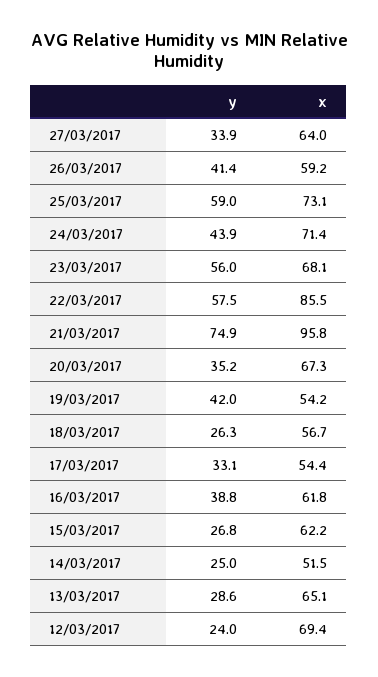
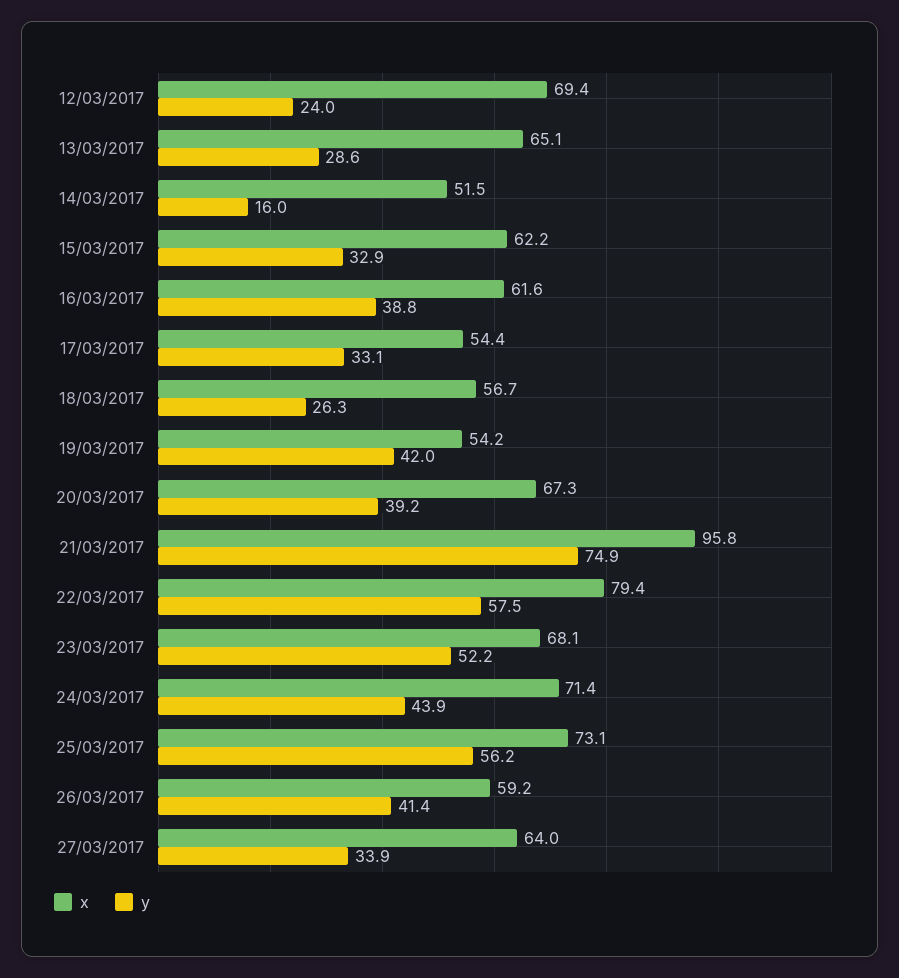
y, 25/03/2017: 59 -> 56.2
y, 23/03/2017: 56 -> 52.2
x, 22/03/2017: 85.5 -> 79.4
y, 20/03/2017: 35.2 -> 39.2
x, 16/03/2017: 61.8 -> 61.6
y, 15/03/2017: 26.8 -> 32.9
y, 14/03/2017: 25 -> 16

